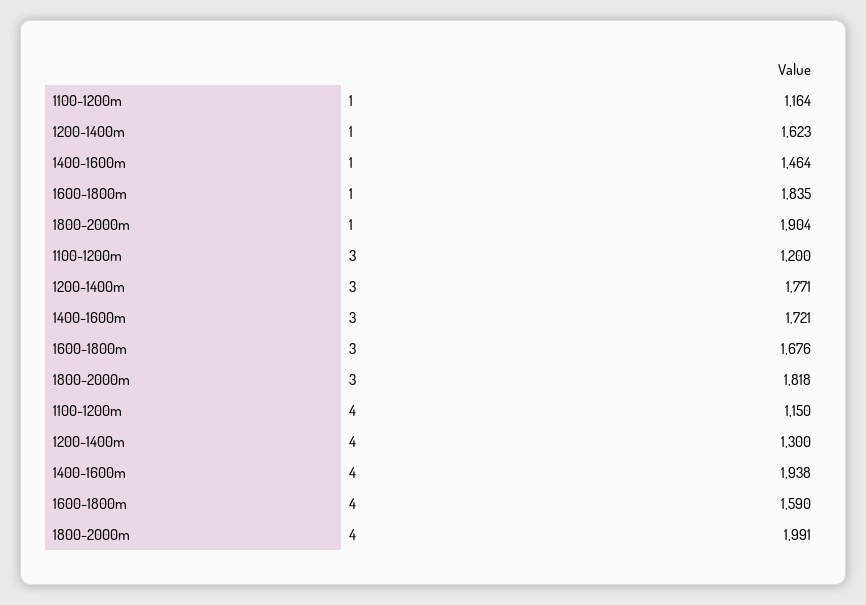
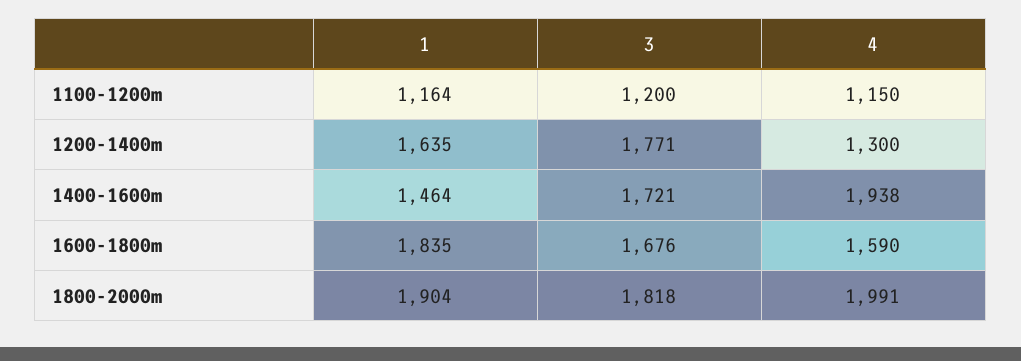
1200-1400m, 1: 1623 -> 1635

